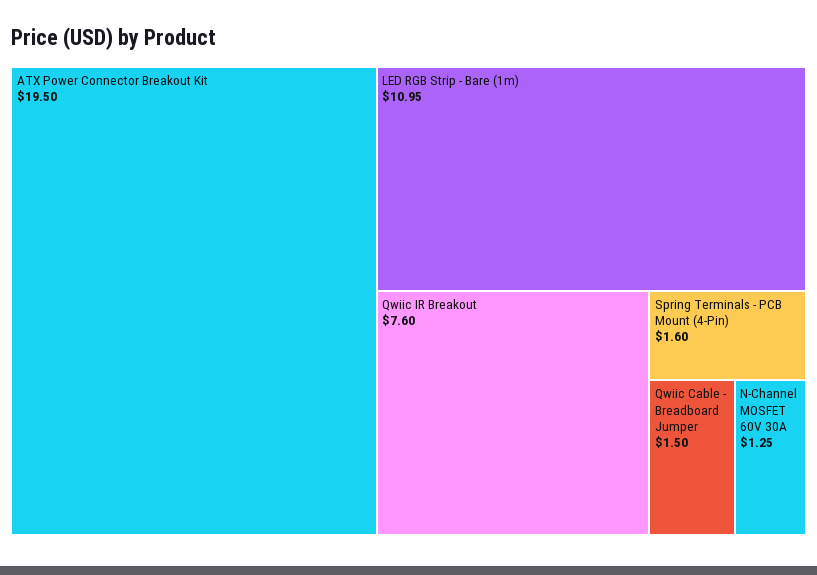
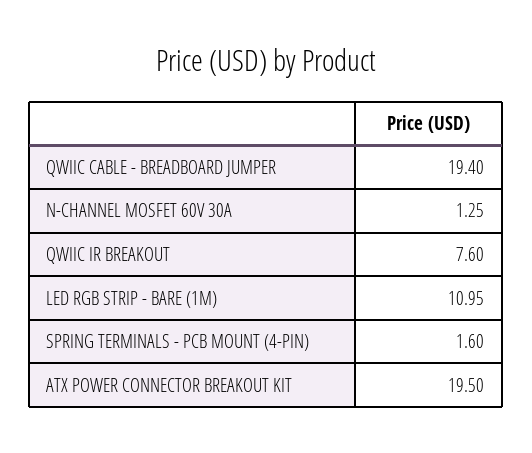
Qwiic Cable - Breadboard Jumper: 1.5 -> 19.4

